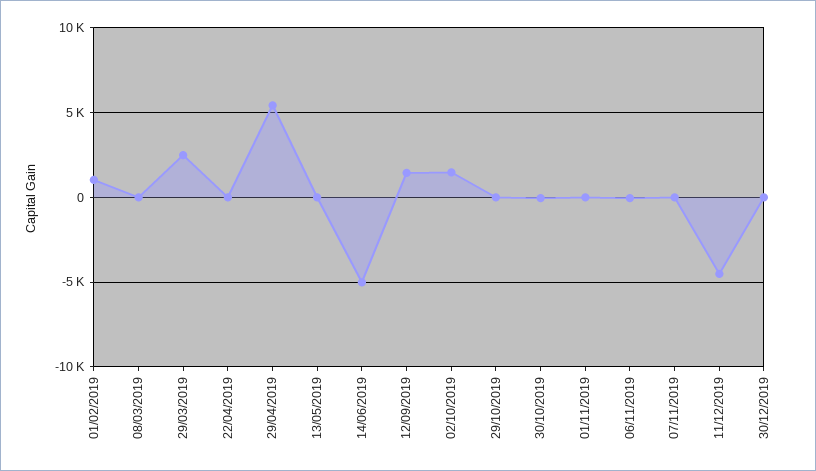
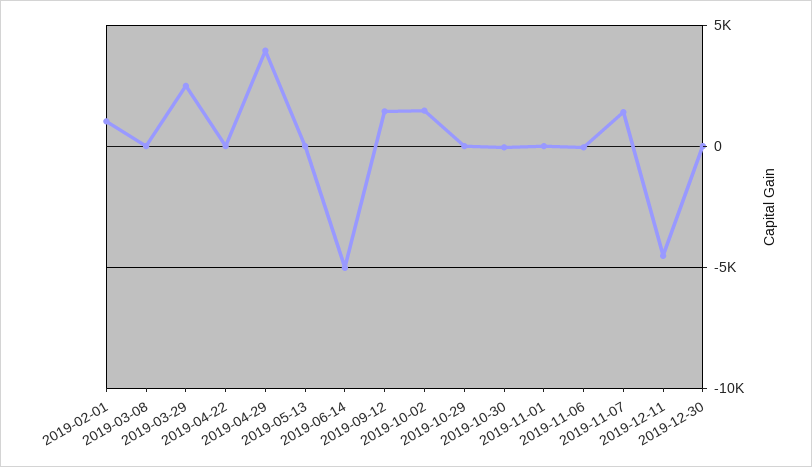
29/04/2019: 5500 -> 4000
07/11/2019: 0 -> 1500

